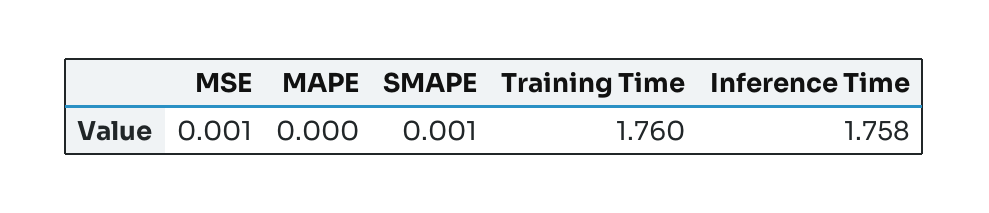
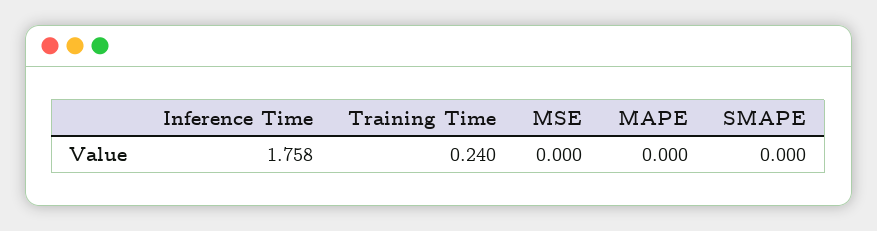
MSE: 0.001 -> 0
SMAPE: 0.001 -> 0
Training Time: 1.76 -> 0.24

